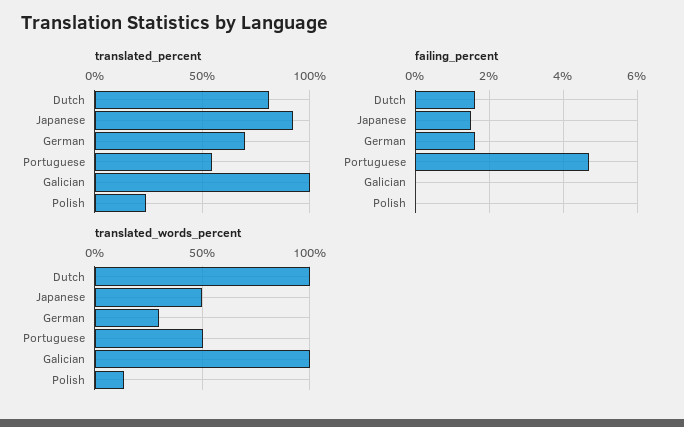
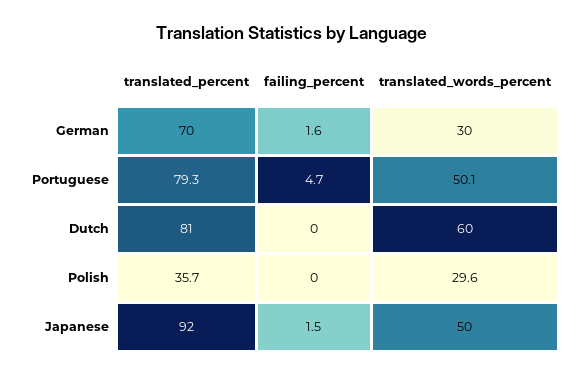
translated_percent, Portuguese: 55 -> 79.3
translated_percent, Galician: 100 -> none
translated_percent, Polish: 25 -> 35.7
failing_percent, Dutch: 1.5 -> 0
failing_percent, Galician: 0 -> none
translated_words_percent, Dutch: 100 -> 60
translated_words_percent, Galician: 100 -> none
translated_words_percent, Polish: 15 -> 29.6

